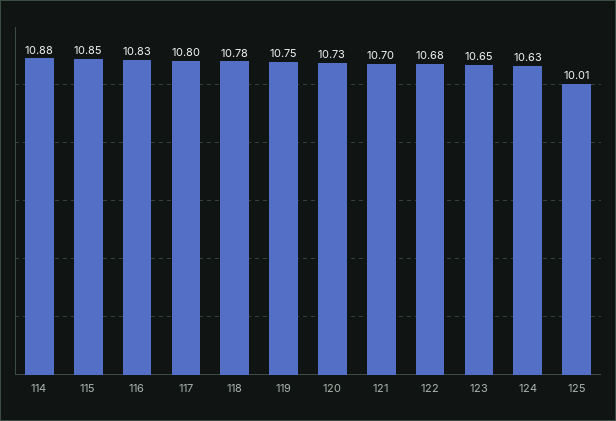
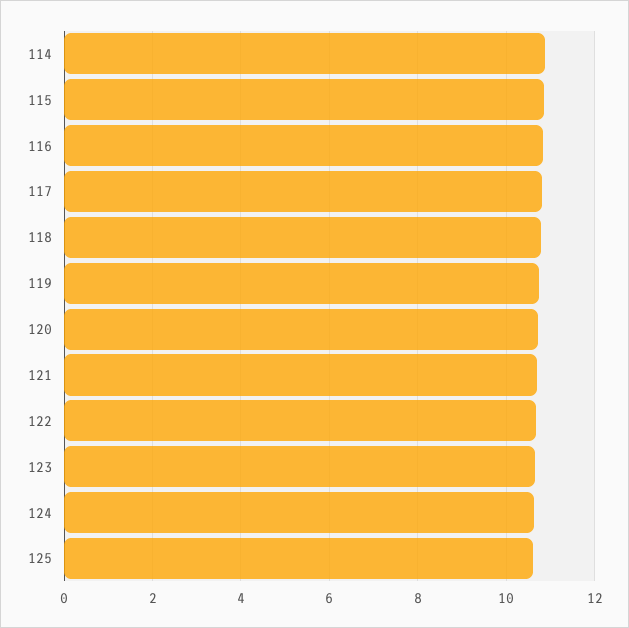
125: 10.01 -> 10.6

